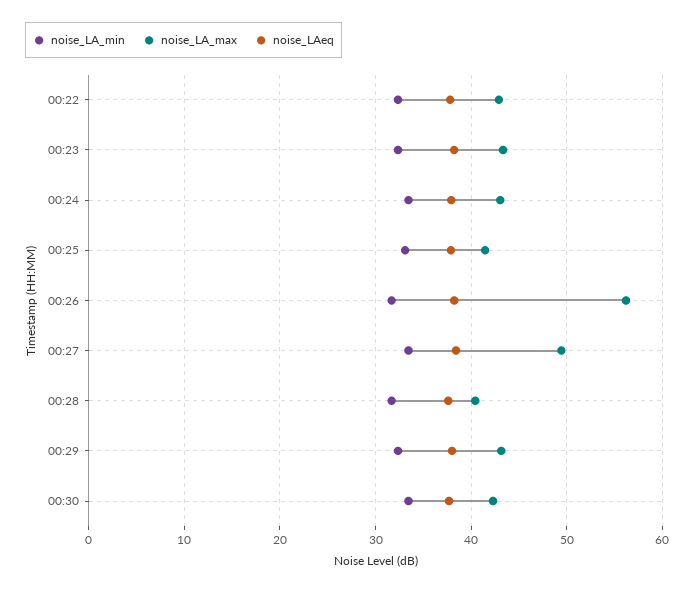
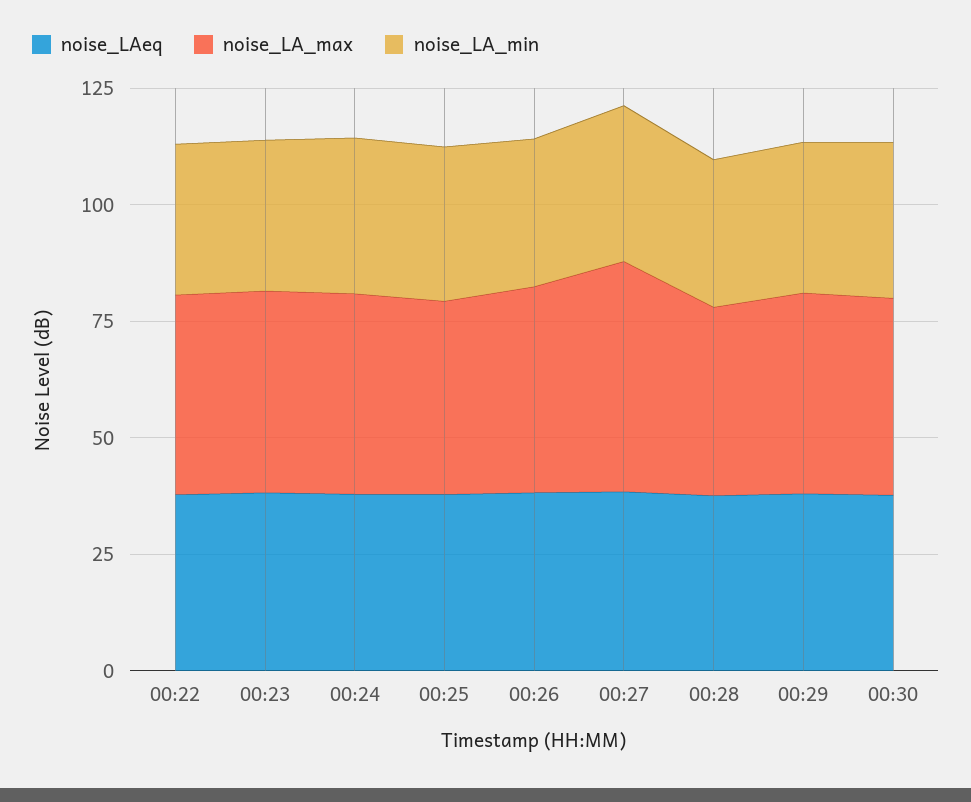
noise_LA_max, 00:26: 56 -> 45

